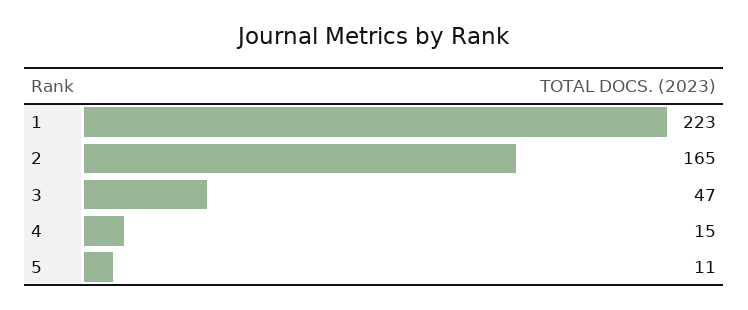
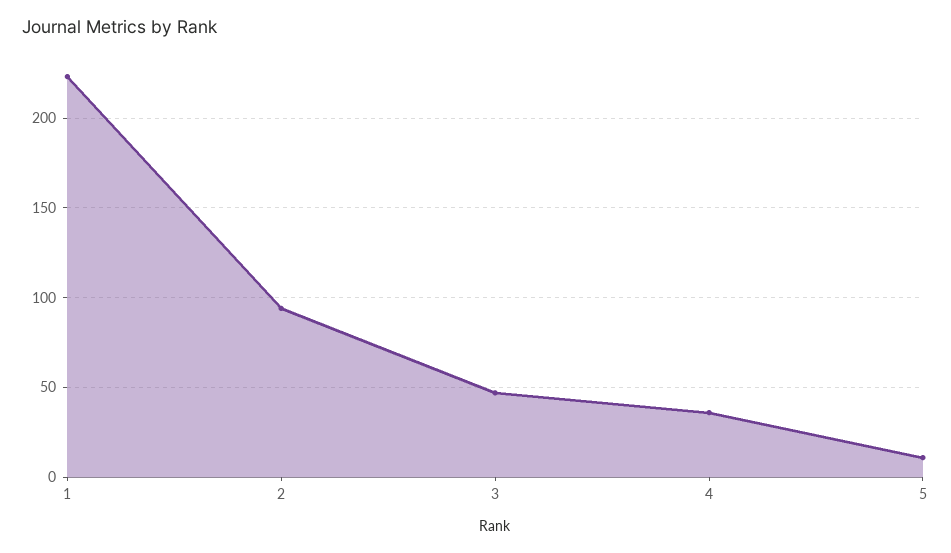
2: 165 -> 95
4: 15 -> 35

